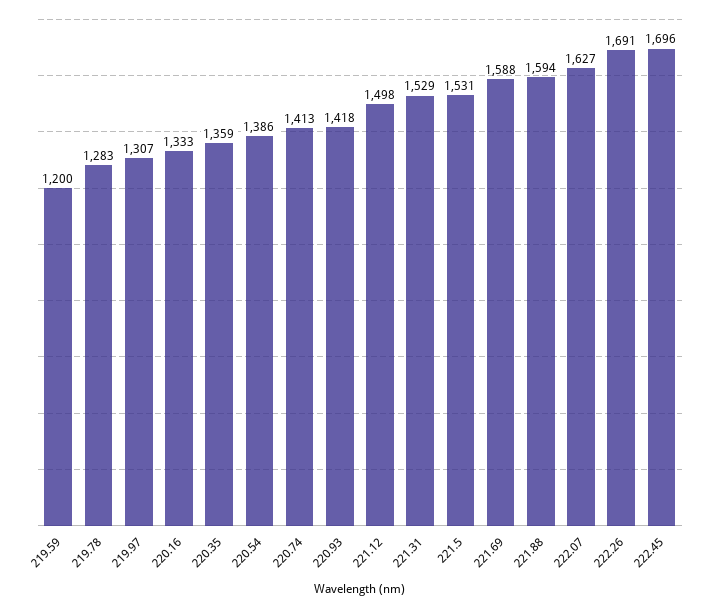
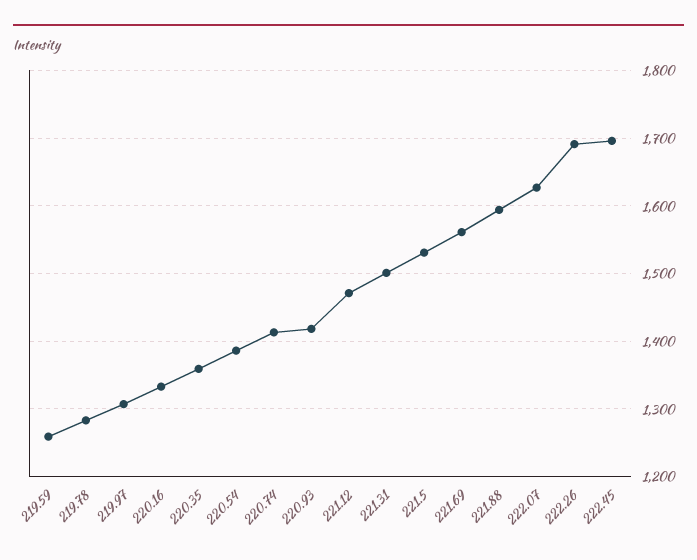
219.59: 1200 -> 1260
221.12: 1498 -> 1470
221.31: 1529 -> 1500
221.69: 1588 -> 1560

